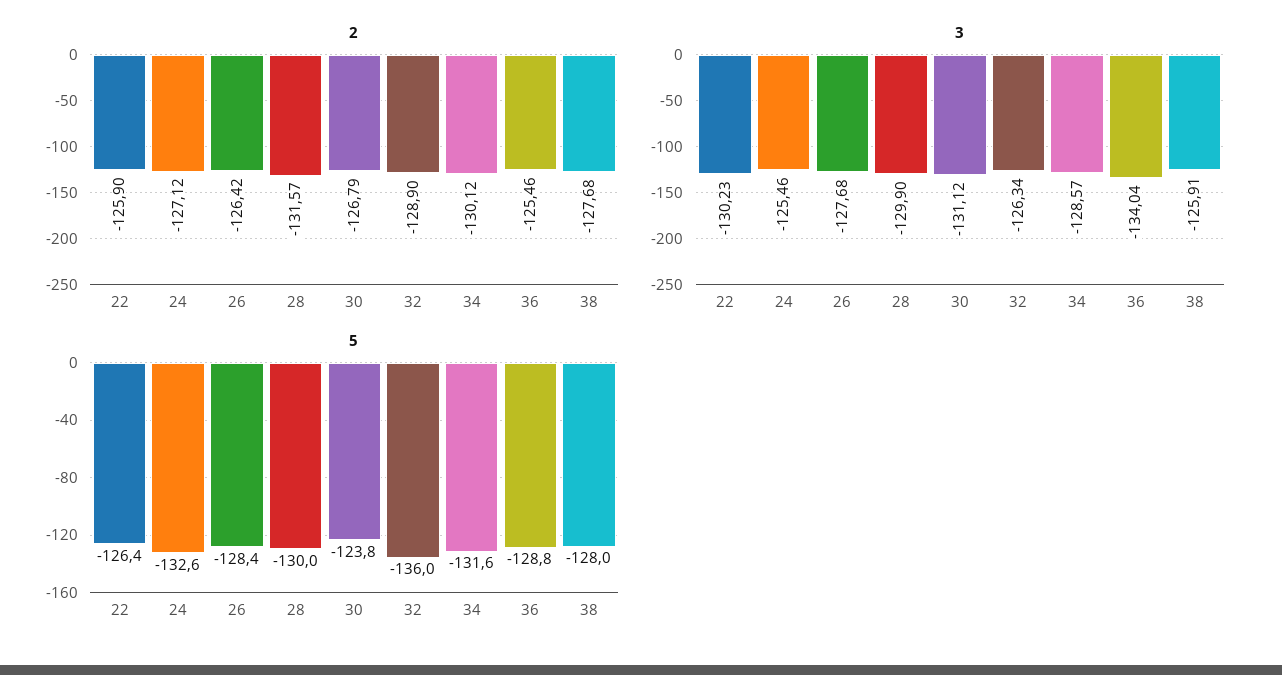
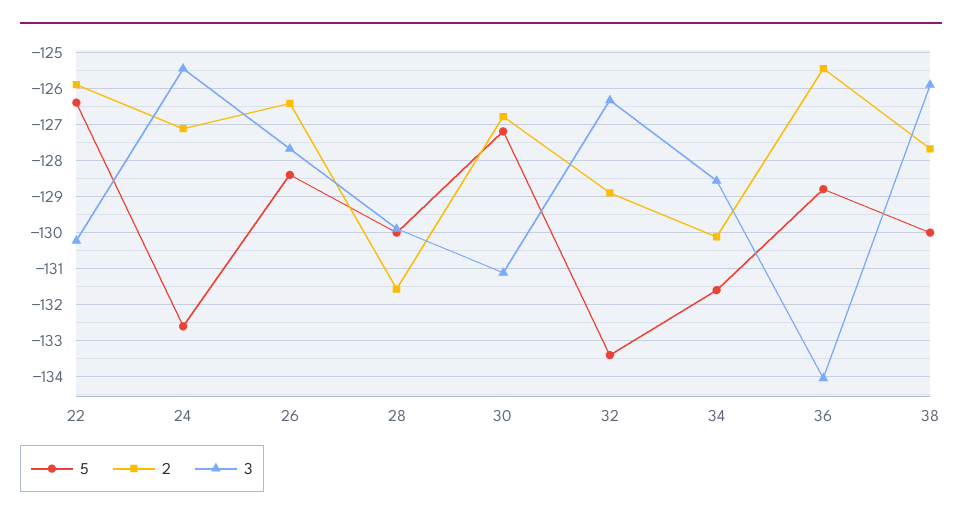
5, 30: -123.8 -> -127.2
5, 32: -136 -> -133.4
5, 38: -128 -> -130

